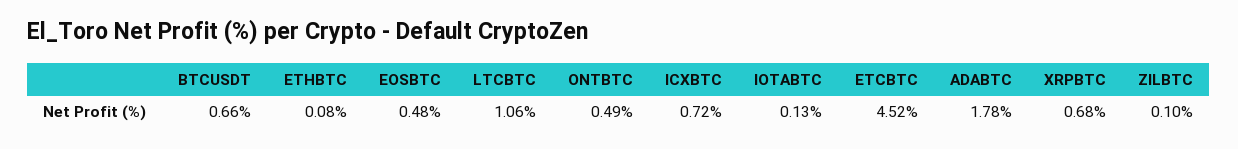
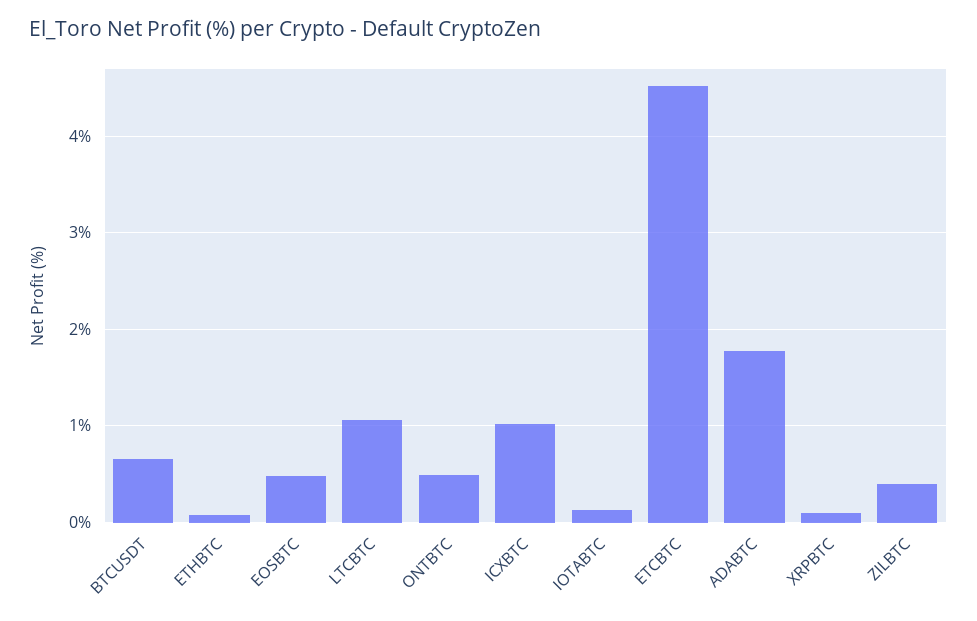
ICXBTC: 0.72 -> 1
XRPBTC: 0.68 -> 0.1
ZILBTC: 0.1 -> 0.4

